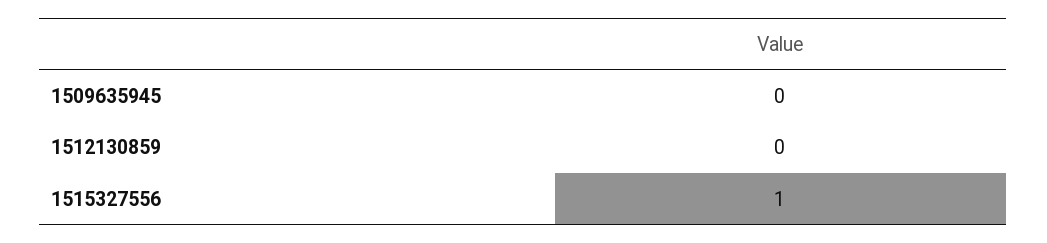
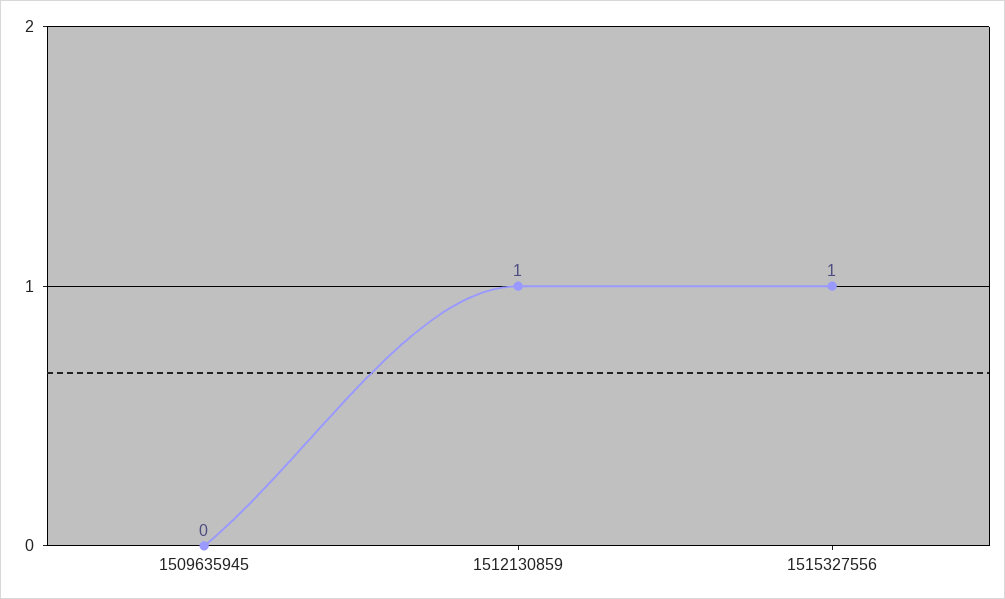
1512130859: 0 -> 1

